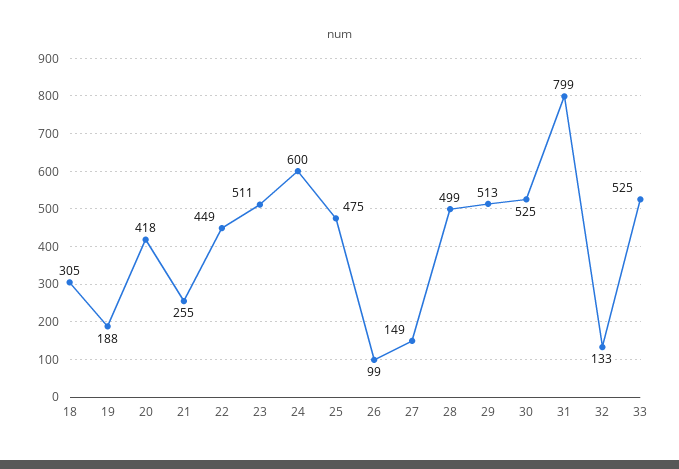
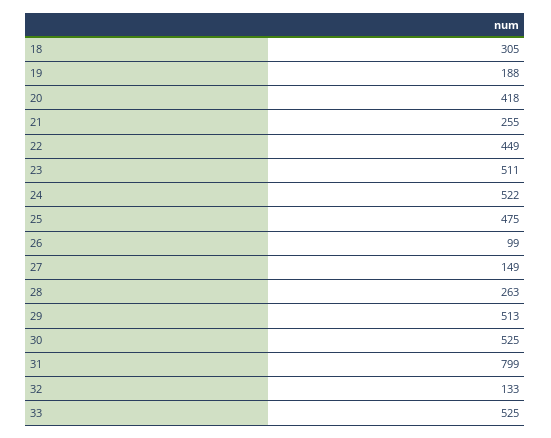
24: 600 -> 522
28: 499 -> 263

